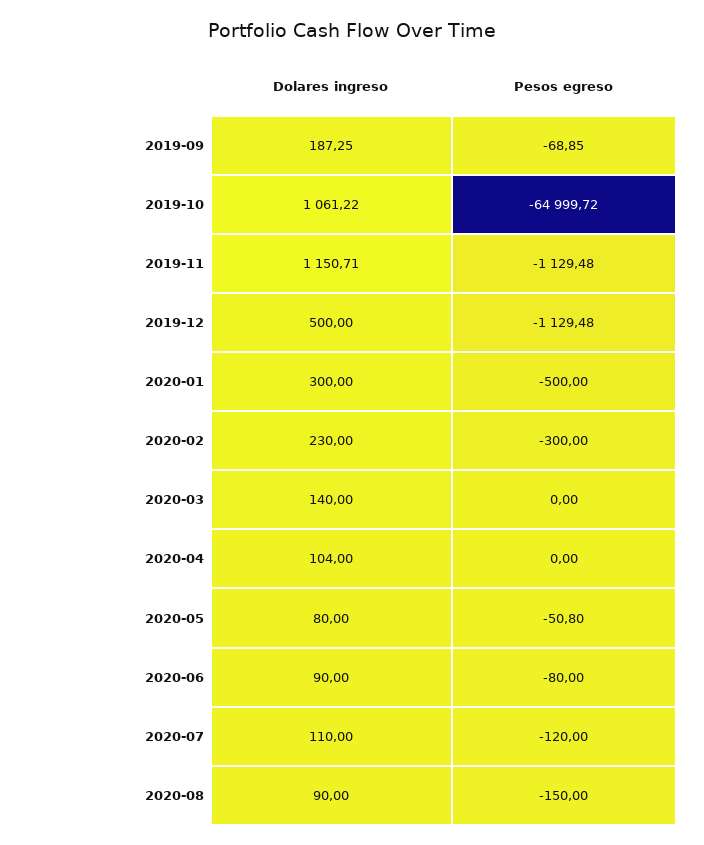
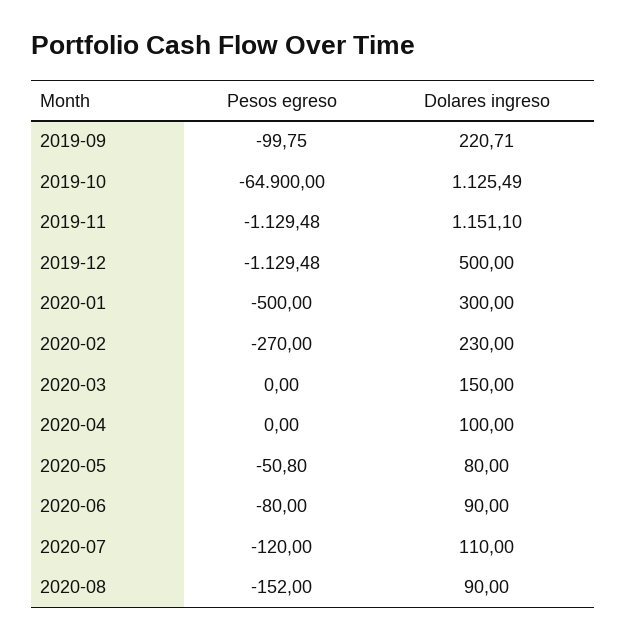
Dolares ingreso, 2019-09: 187.25 -> 220.71
Pesos egreso, 2019-09: -68.85 -> -99.75
Dolares ingreso, 2019-10: 1061.22 -> 1125.49
Pesos egreso, 2019-10: -64999.72 -> -64900
Dolares ingreso, 2019-11: 1150.71 -> 1151.1
Pesos egreso, 2020-02: -300 -> -270
Dolares ingreso, 2020-03: 140 -> 150
Dolares ingreso, 2020-04: 104 -> 100
Pesos egreso, 2020-08: -150 -> -152

